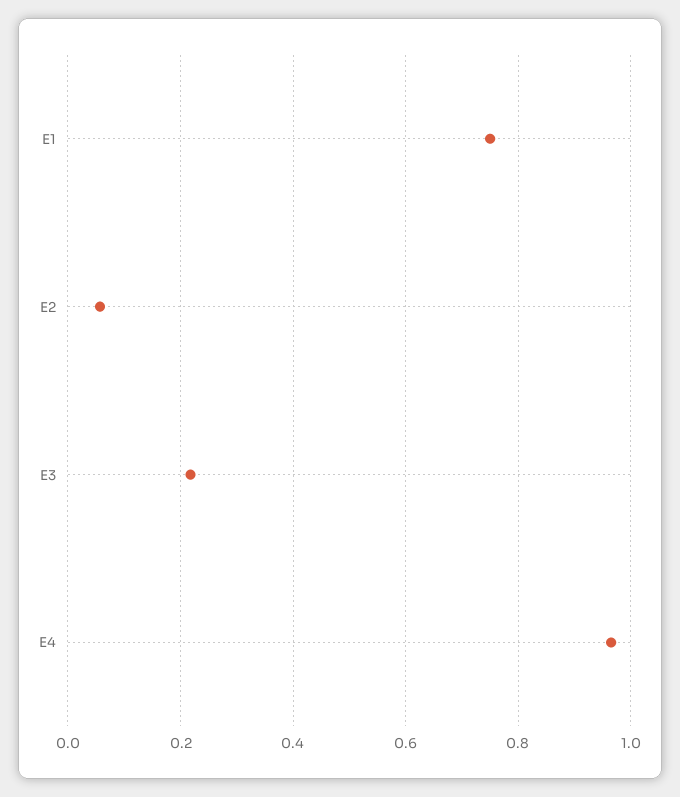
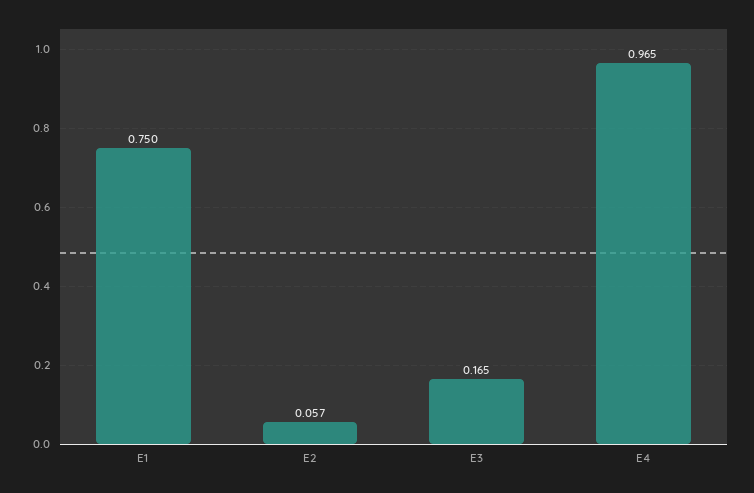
E3: 0.22 -> 0.165

